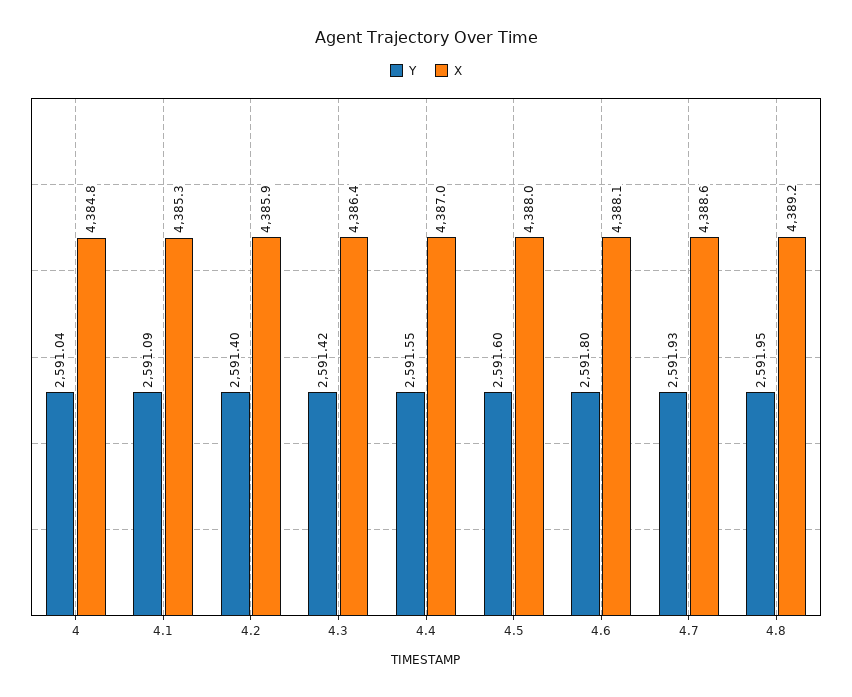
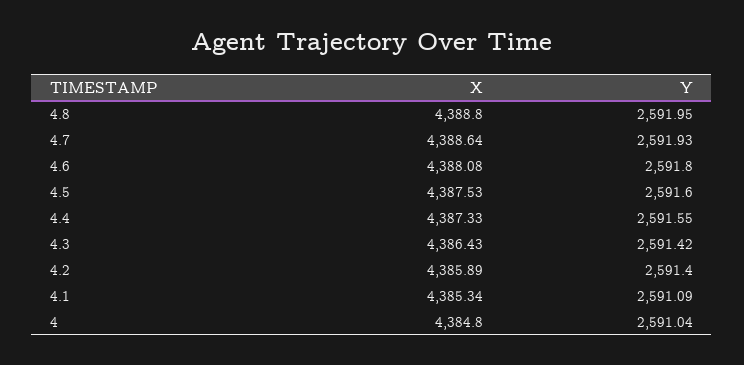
X, 4.4: 4387 -> 4387.33
X, 4.5: 4388 -> 4387.53
X, 4.8: 4389.2 -> 4388.8

